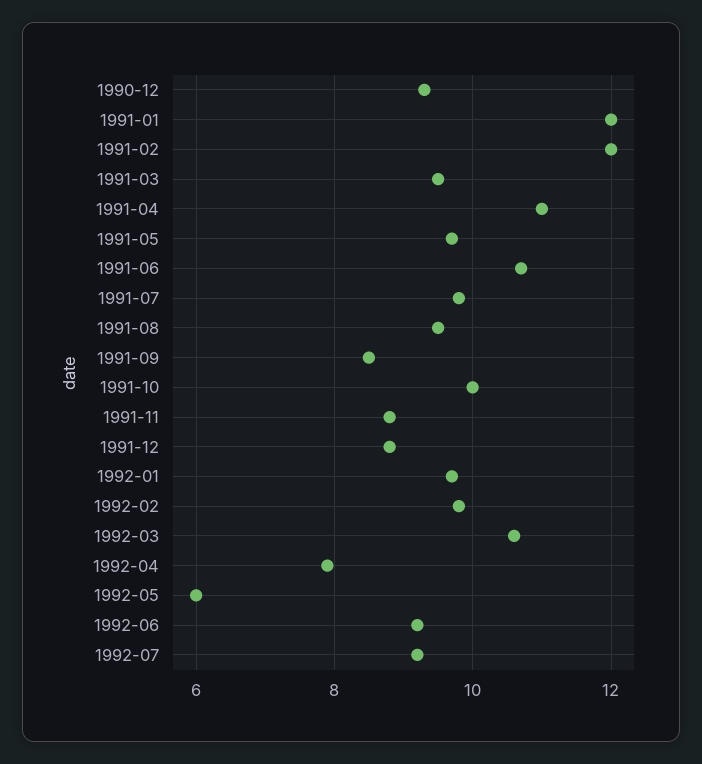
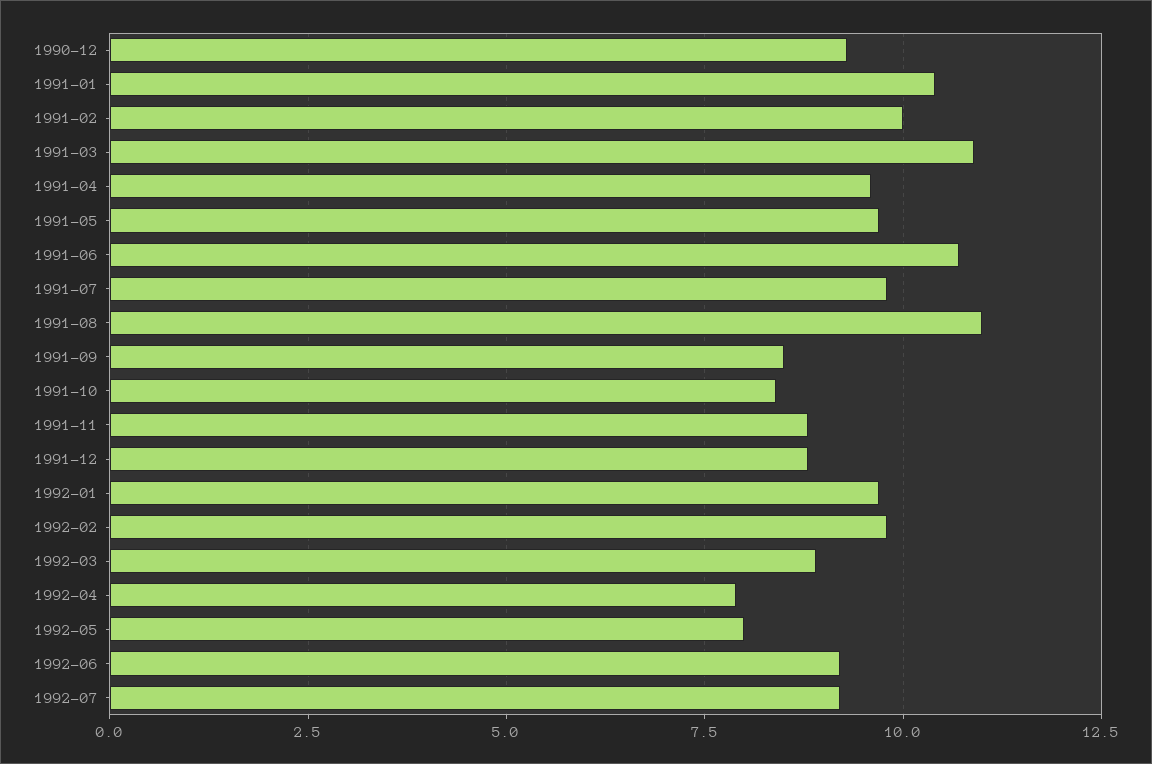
1991-01: 12 -> 10.5
1991-02: 12 -> 10
1991-03: 9.5 -> 11
1991-04: 11 -> 9.5
1991-08: 9.5 -> 11
1991-10: 10 -> 8.5
1992-03: 10.5 -> 9
1992-05: 6 -> 8

